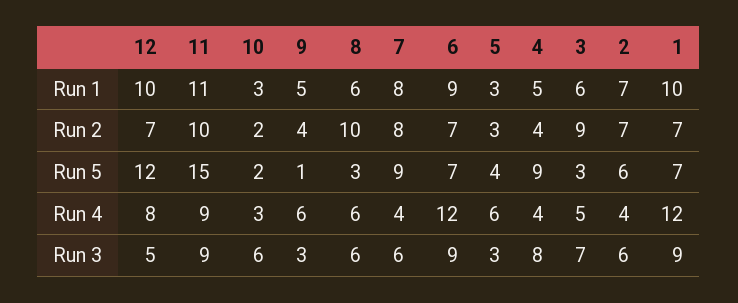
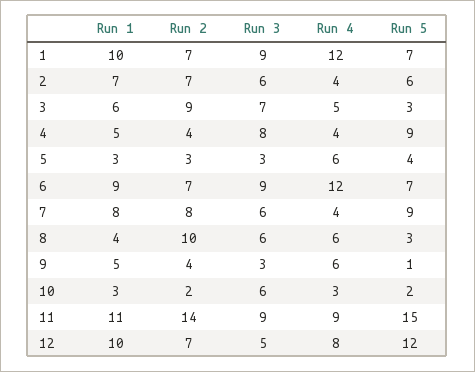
8, Run 1: 6 -> 4
11, Run 2: 10 -> 14

